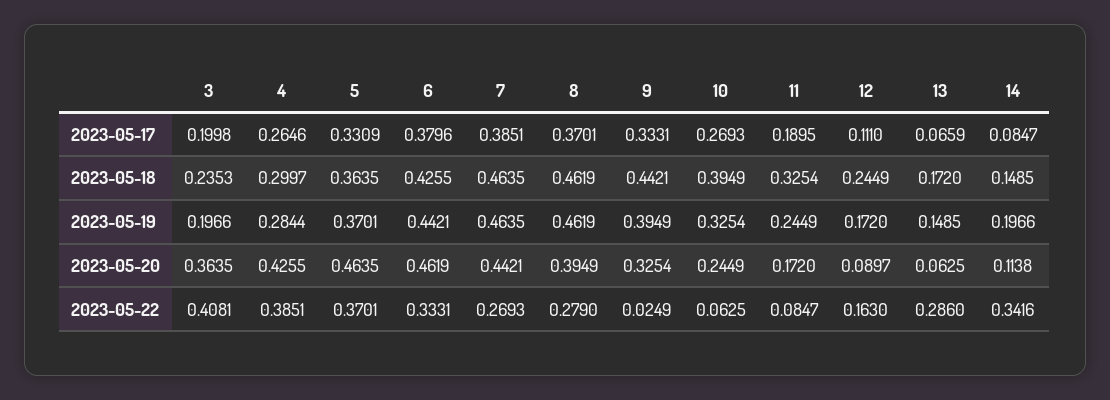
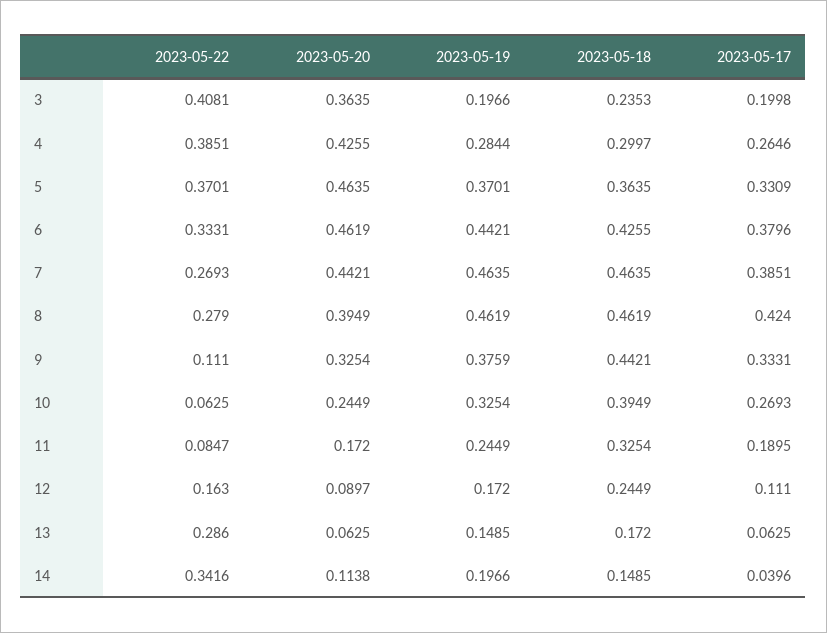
8, 2023-05-17: 0.3701 -> 0.424
13, 2023-05-17: 0.0659 -> 0.0625
14, 2023-05-17: 0.0847 -> 0.0396
9, 2023-05-19: 0.3949 -> 0.3759
9, 2023-05-22: 0.0249 -> 0.111

